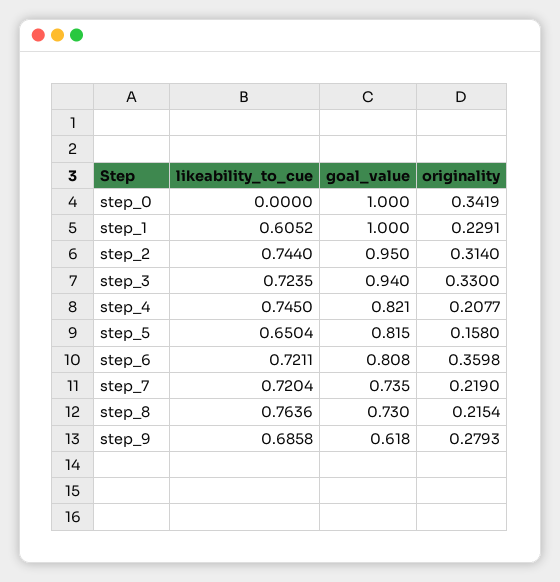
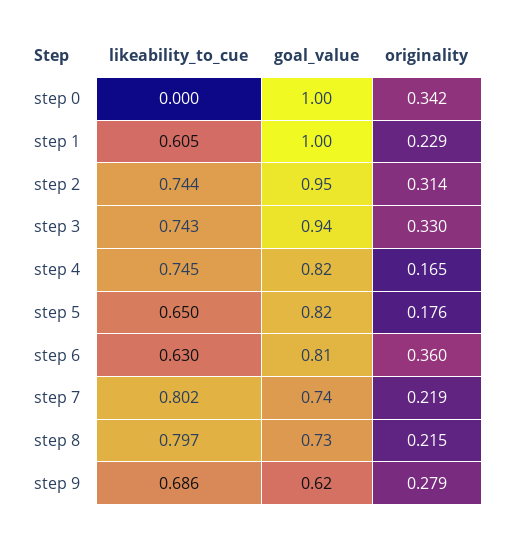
likeability_to_cue, step_3: 0.7235 -> 0.743
originality, step_4: 0.2077 -> 0.165
originality, step_5: 0.158 -> 0.176
likeability_to_cue, step_6: 0.7211 -> 0.63
likeability_to_cue, step_7: 0.7204 -> 0.802
likeability_to_cue, step_8: 0.7636 -> 0.797

